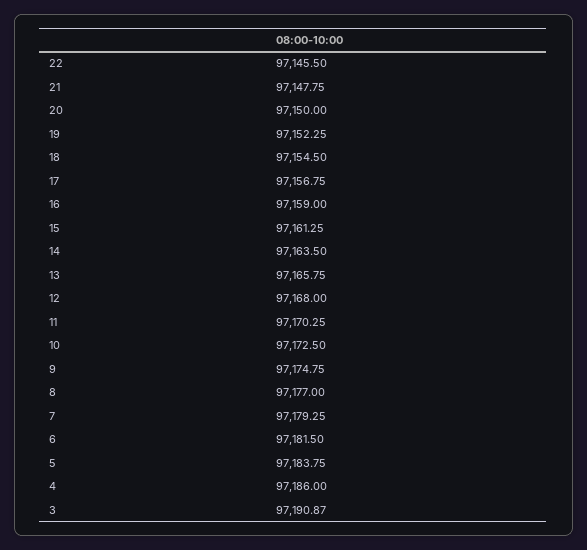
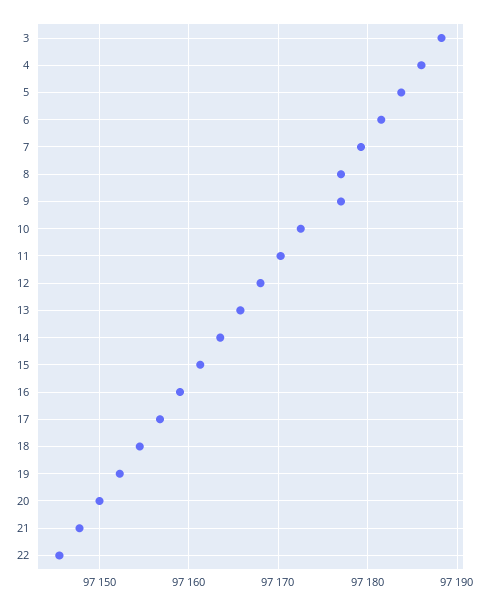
9: 97174.75 -> 97177
3: 97190.87 -> 97188

